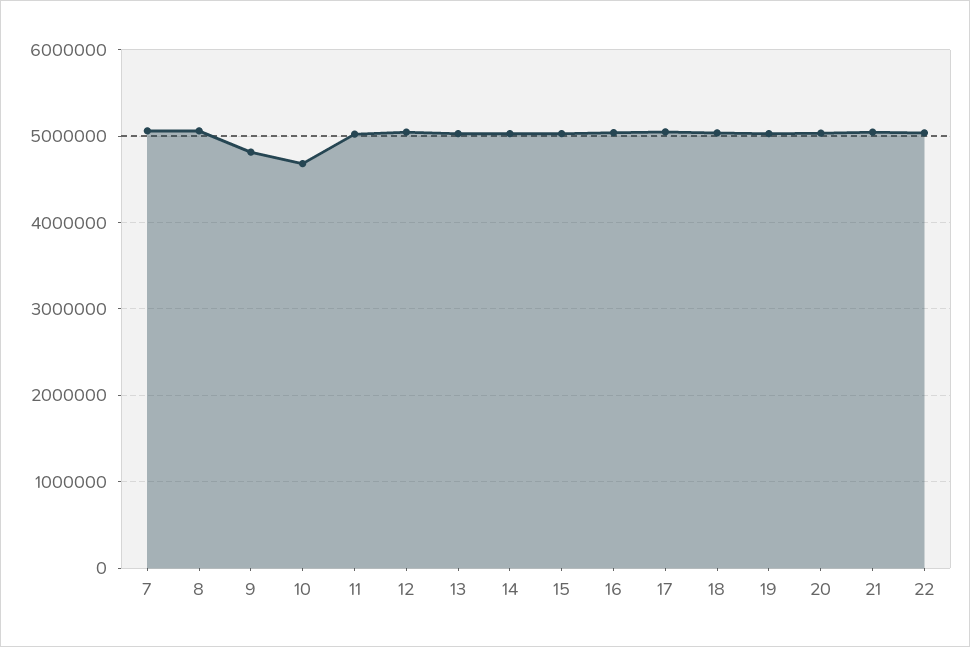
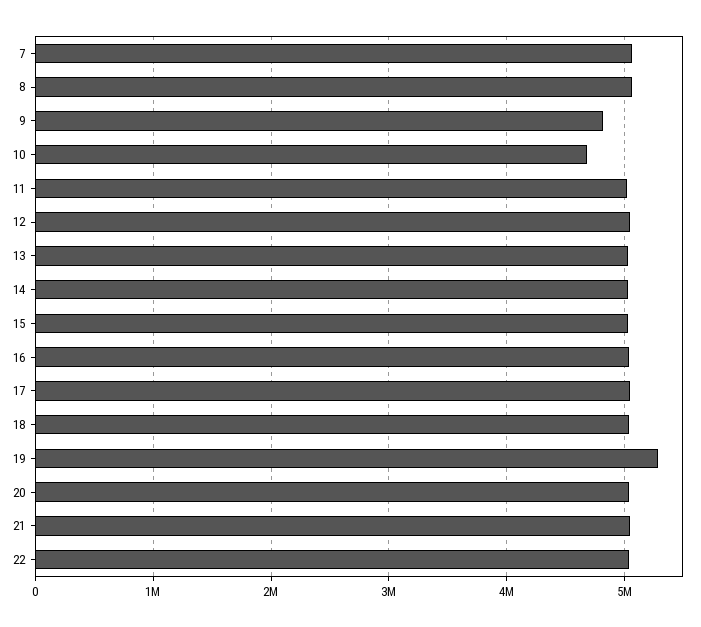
19: 5000000 -> 5300000

